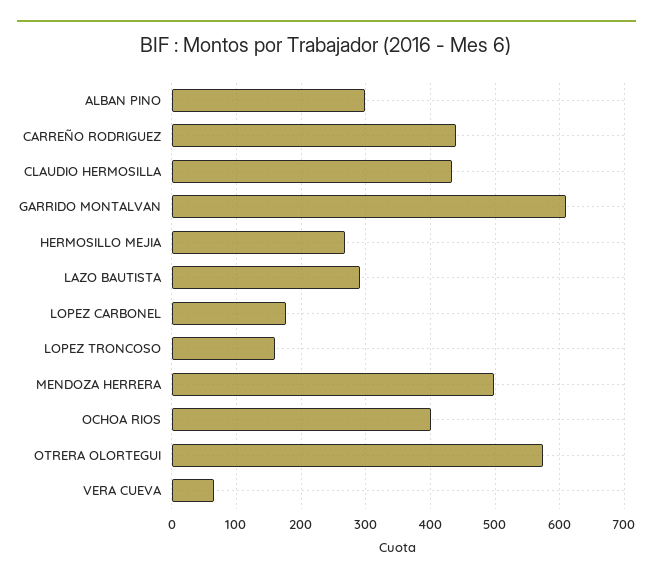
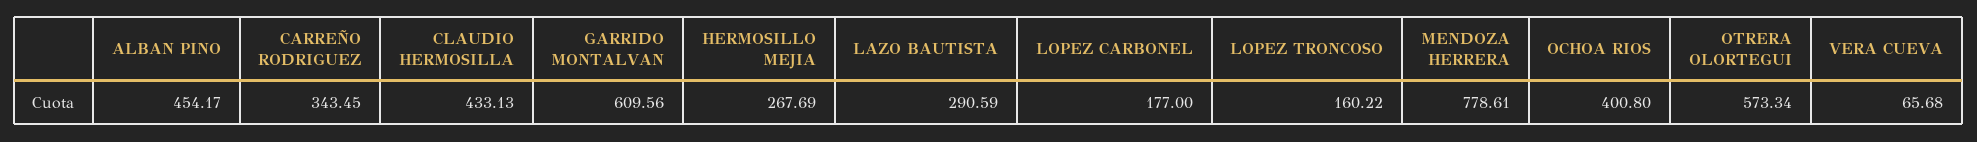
ALBAN PINO: 300 -> 454.17
CARREÑO RODRIGUEZ: 440 -> 343.45
MENDOZA HERRERA: 500 -> 778.61

